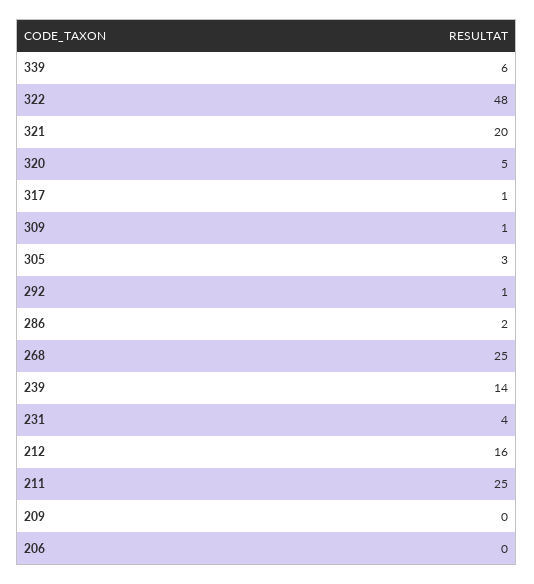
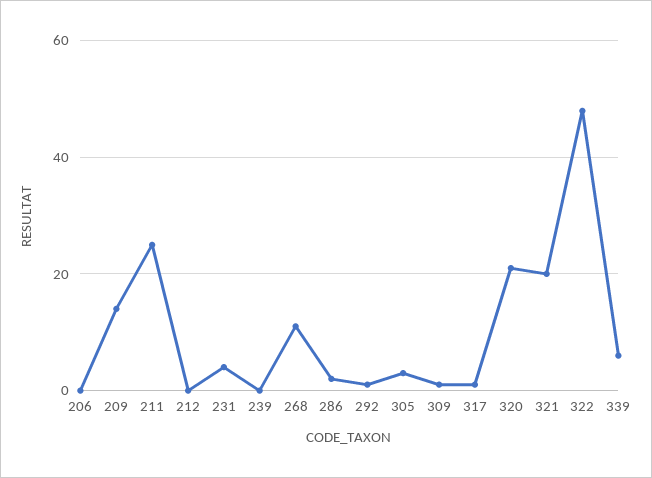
320: 5 -> 20
268: 25 -> 10
239: 14 -> 0
212: 16 -> 0
209: 0 -> 15

